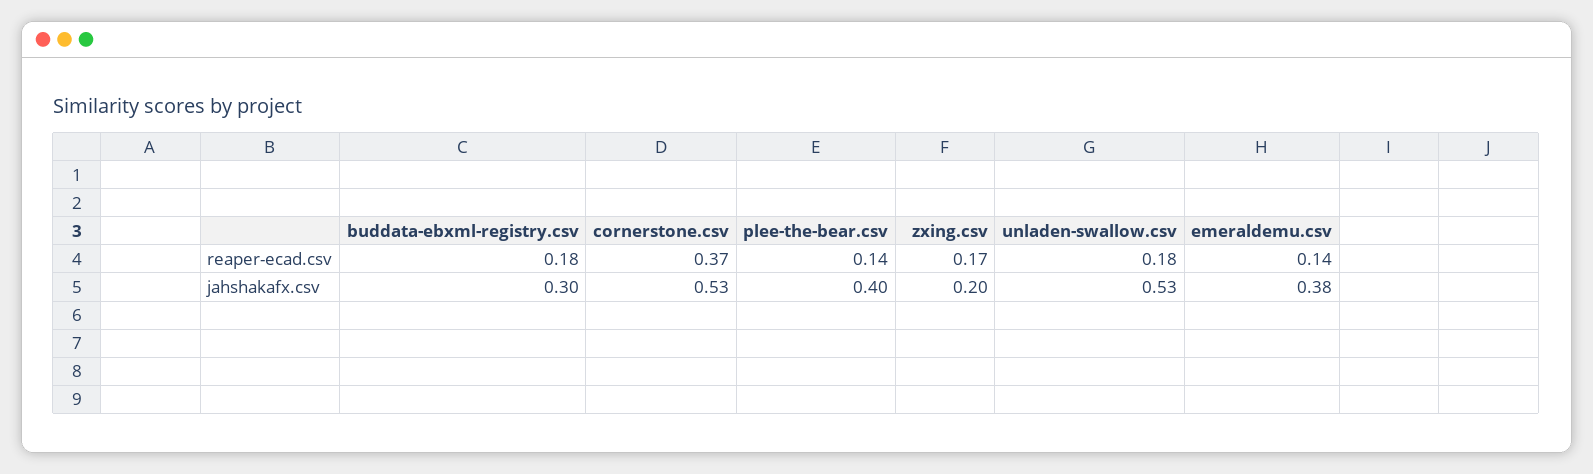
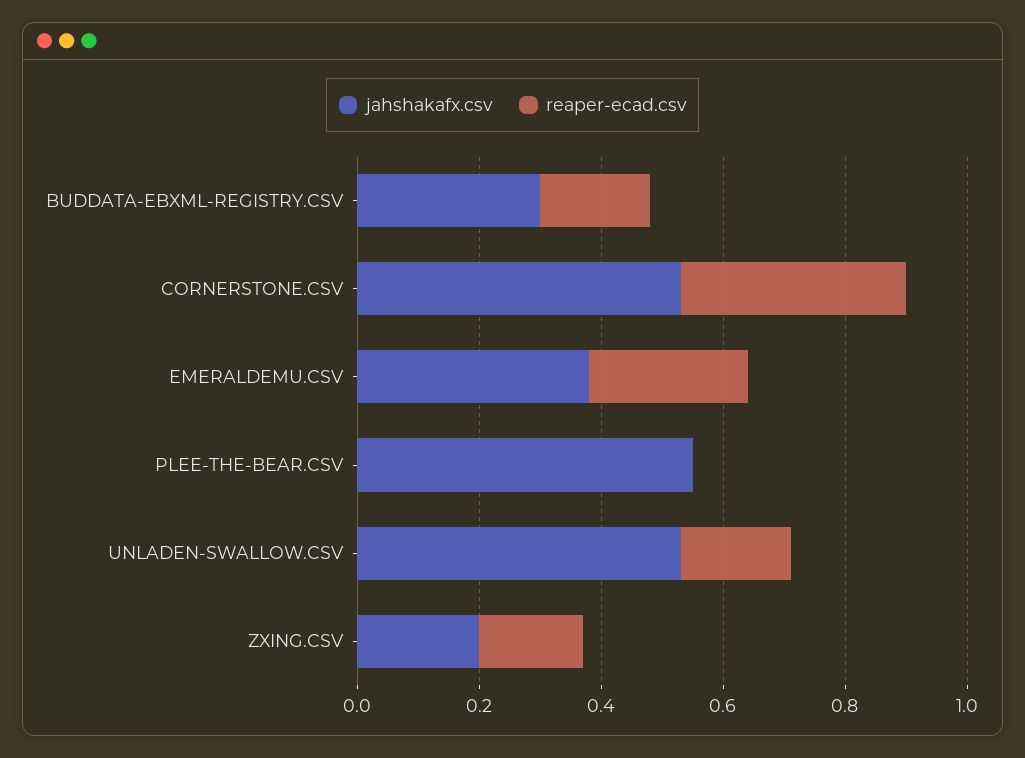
reaper-ecad.csv, plee-the-bear.csv: 0.14 -> 0
reaper-ecad.csv, emeraldemu.csv: 0.14 -> 0.25
jahshakafx.csv, plee-the-bear.csv: 0.4 -> 0.55

